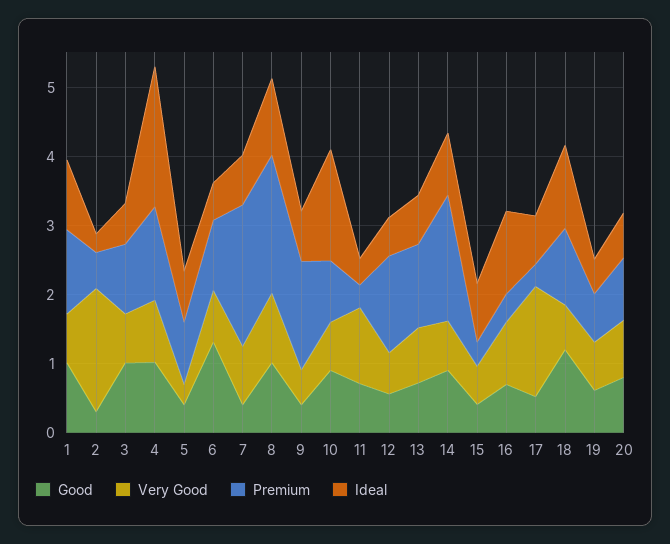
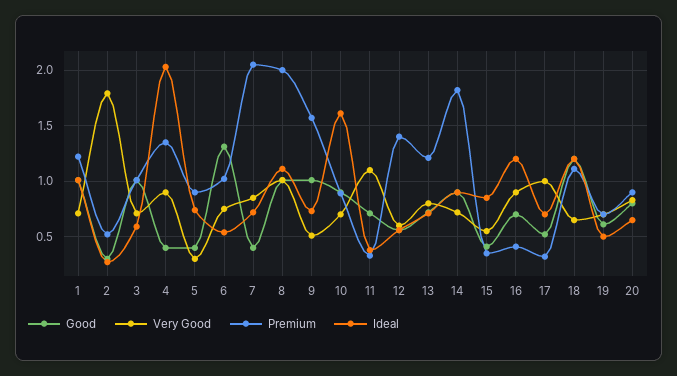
Good, 4: 1 -> 0.4
Good, 9: 0.4 -> 1
Very Good, 17: 1.6 -> 1

